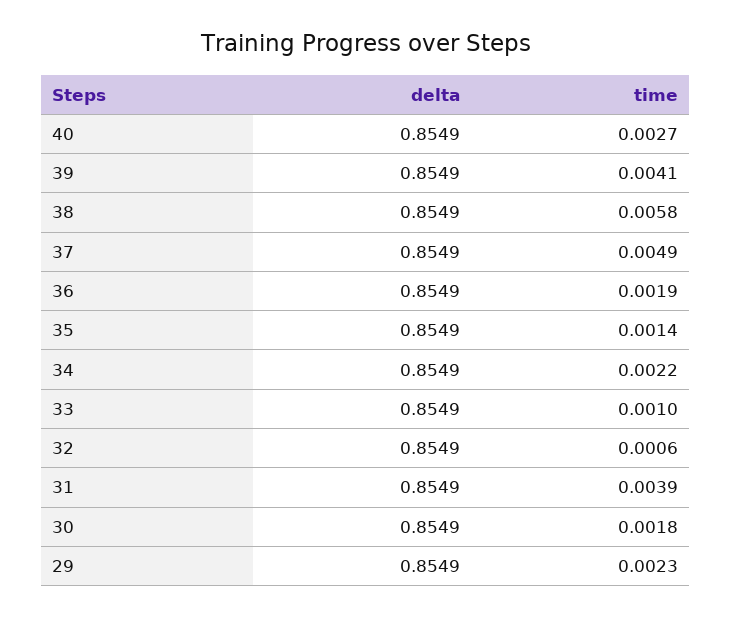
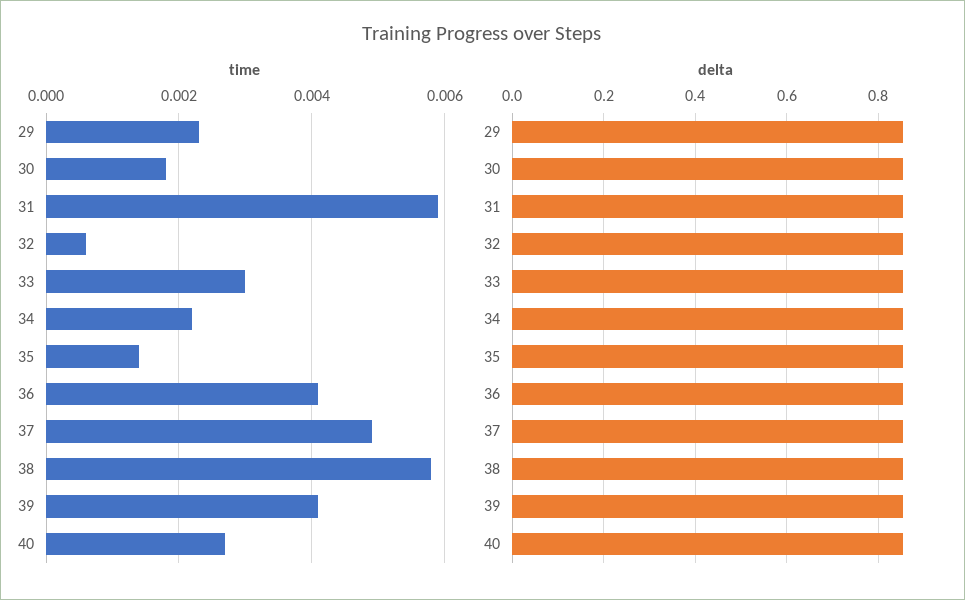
time, 36: 0.0019 -> 0.004
time, 33: 0.001 -> 0.003
time, 31: 0.0039 -> 0.006

